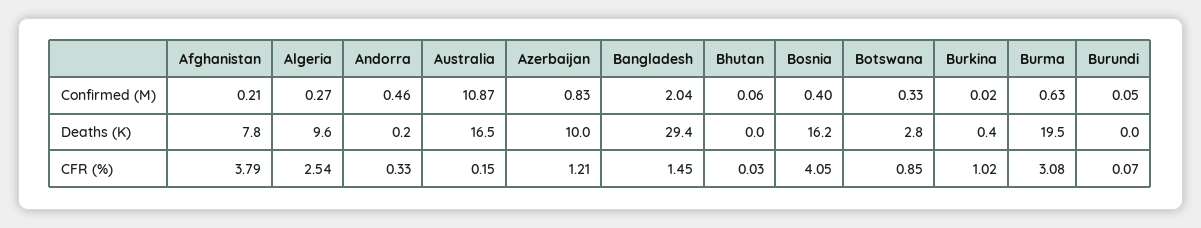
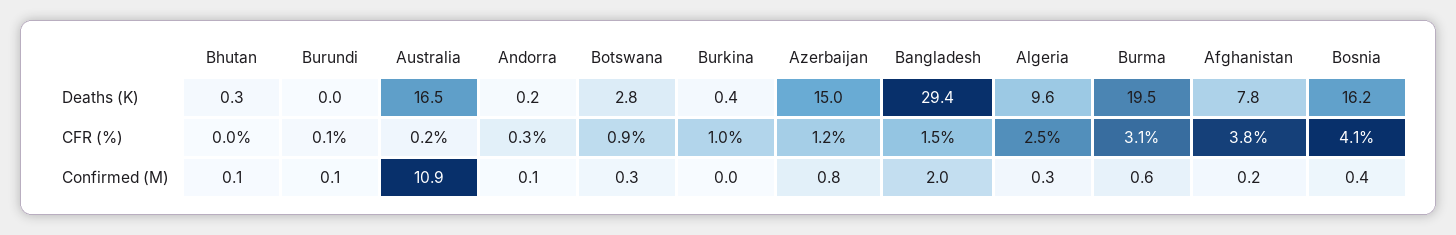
Andorra, Confirmed (M): 0.46 -> 0.1
Azerbaijan, Deaths (K): 10 -> 15
Bhutan, Deaths (K): 0 -> 0.3

